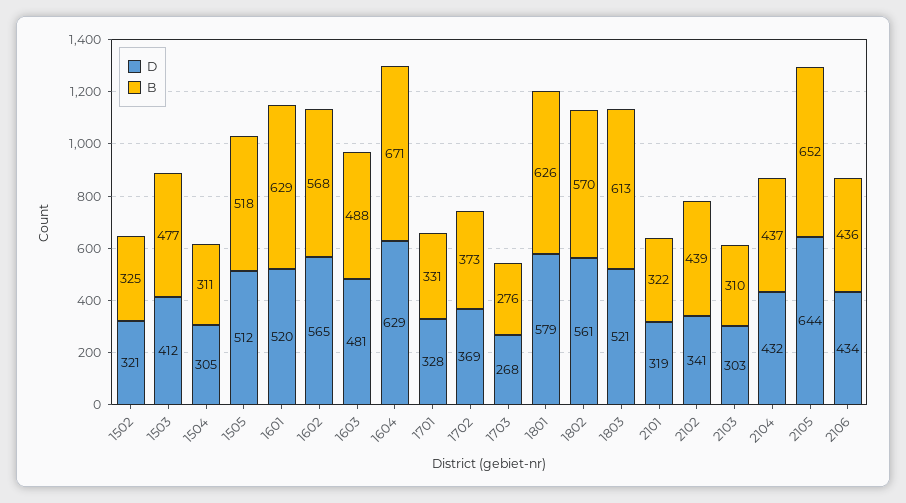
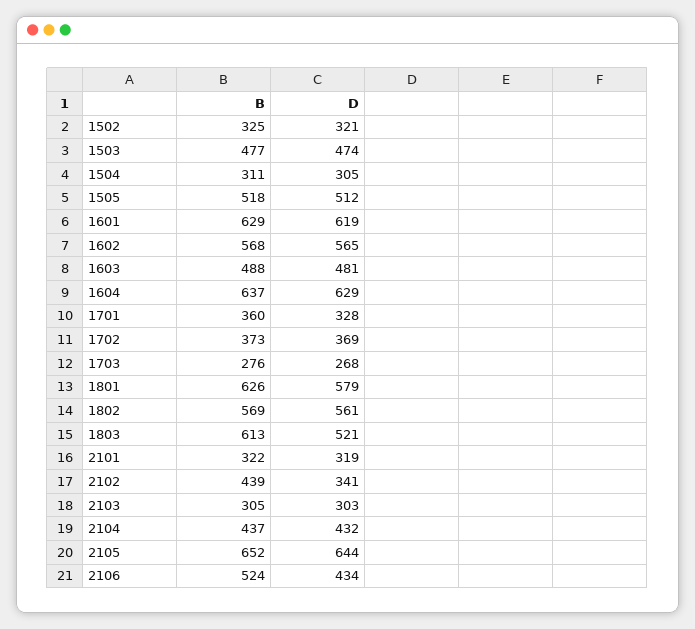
D, 1503: 412 -> 474
D, 1601: 520 -> 619
B, 1604: 671 -> 637
B, 1701: 331 -> 360
B, 1802: 570 -> 569
B, 2103: 310 -> 305
B, 2106: 436 -> 524

